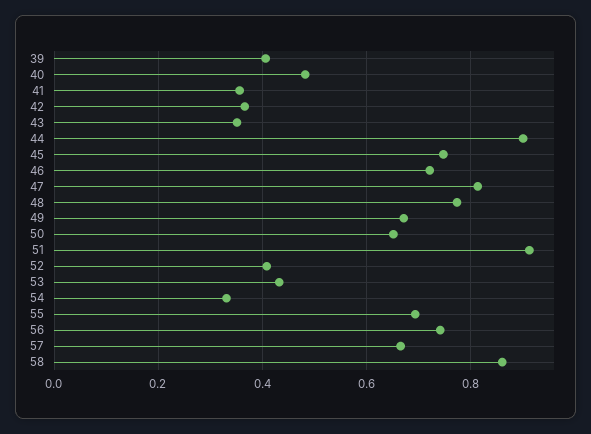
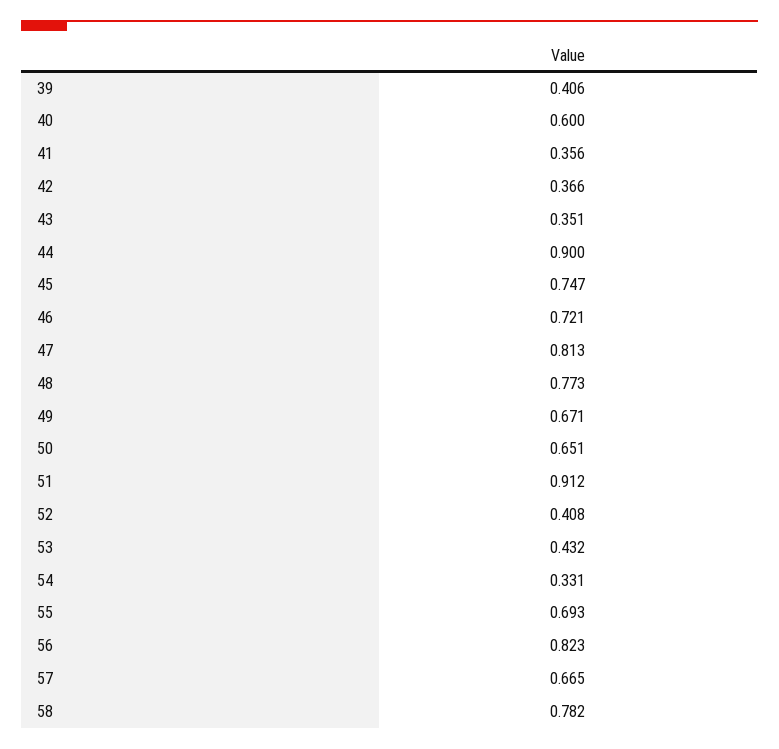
40: 0.48 -> 0.6
56: 0.74 -> 0.823
58: 0.86 -> 0.782

